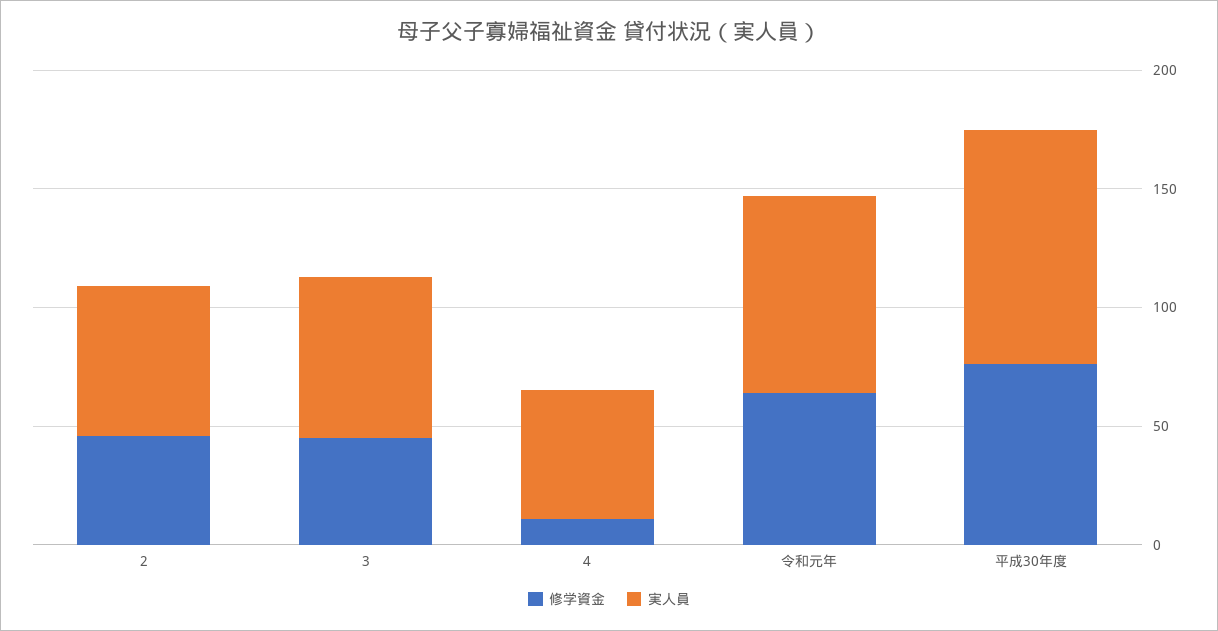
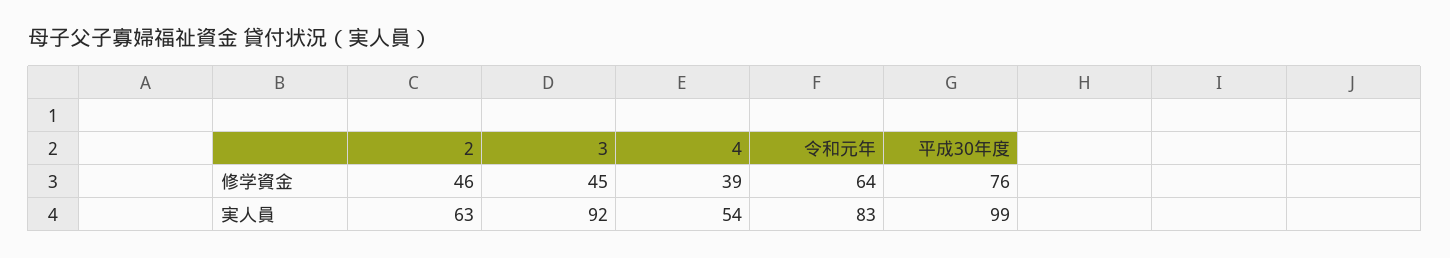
実人員, 3: 70 -> 92
修学資金, 4: 10 -> 39

